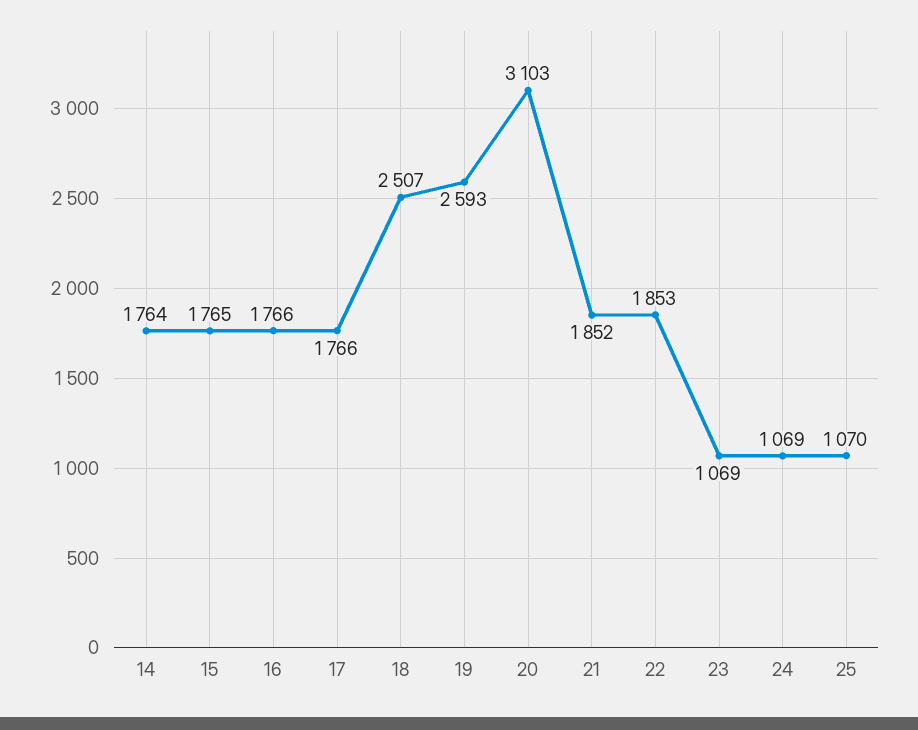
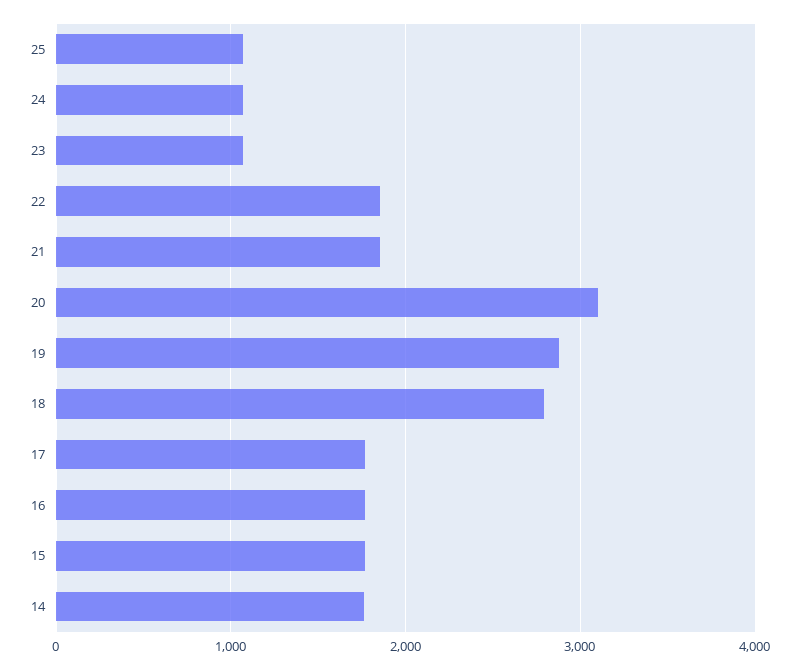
18: 2507 -> 2800
19: 2593 -> 2900

